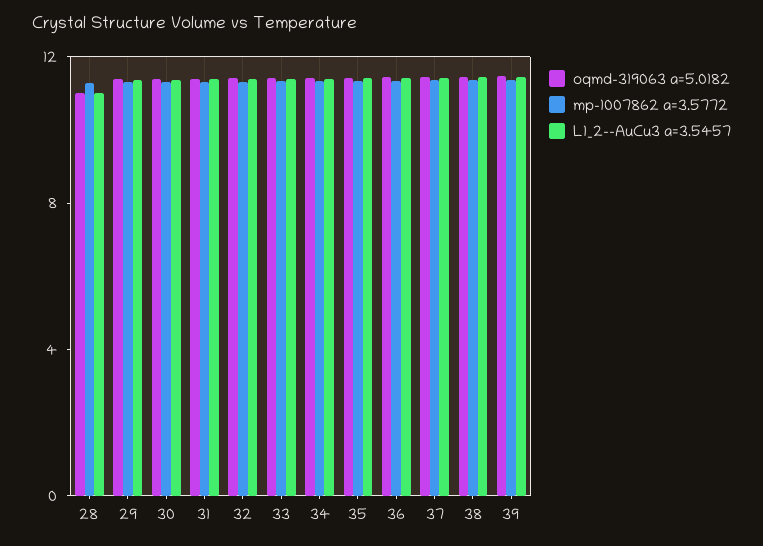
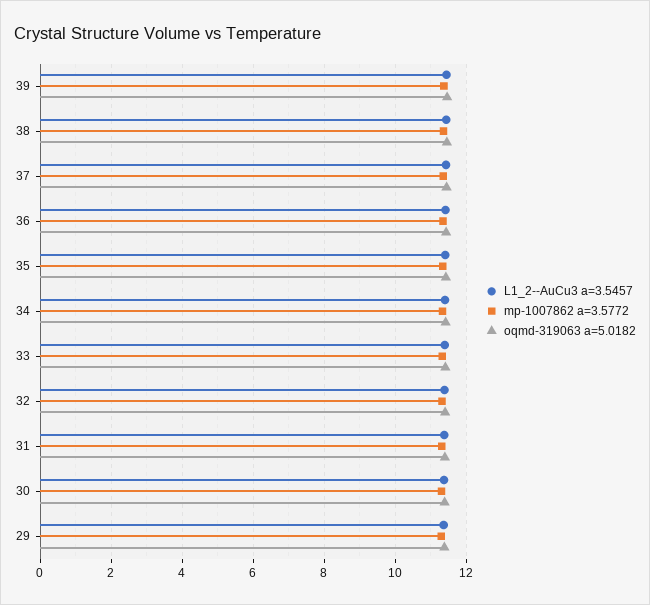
oqmd-319063 a=5.0182, 28: 11 -> none
mp-1007862 a=3.5772, 28: 11 -> none
L1_2--AuCu3 a=3.5457, 28: 11 -> none

